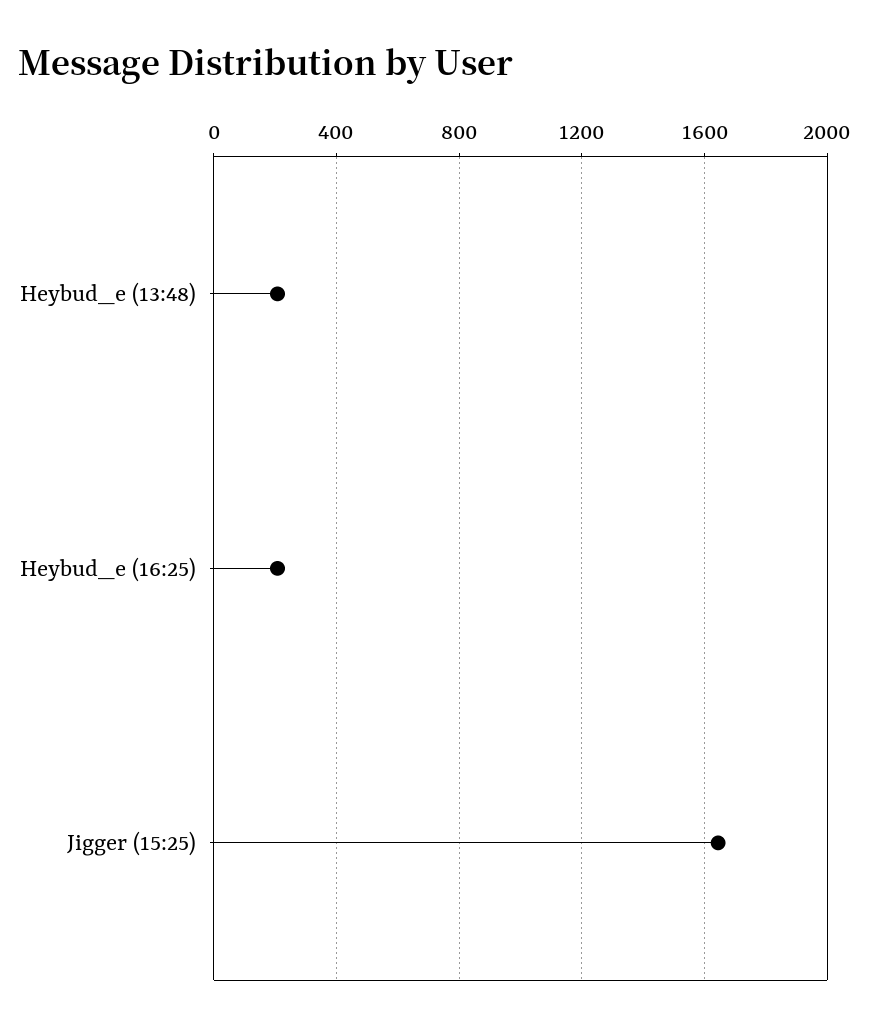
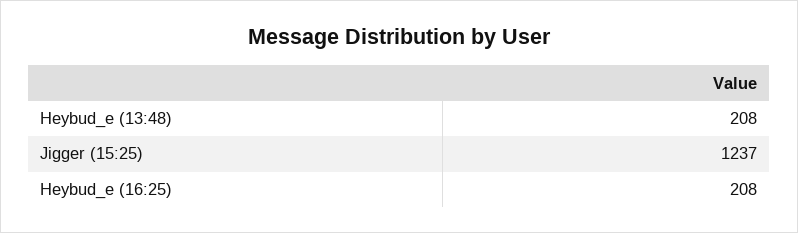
Jigger (15:25): 1650 -> 1237

